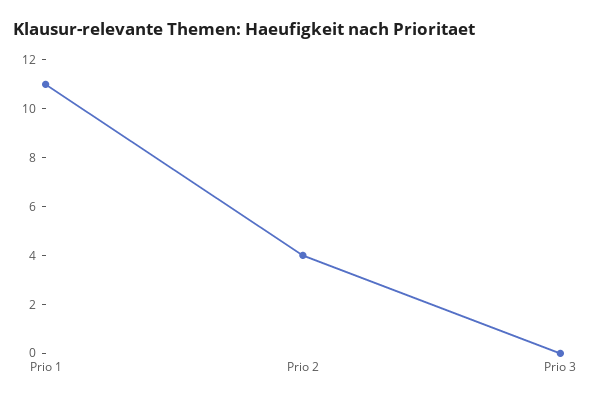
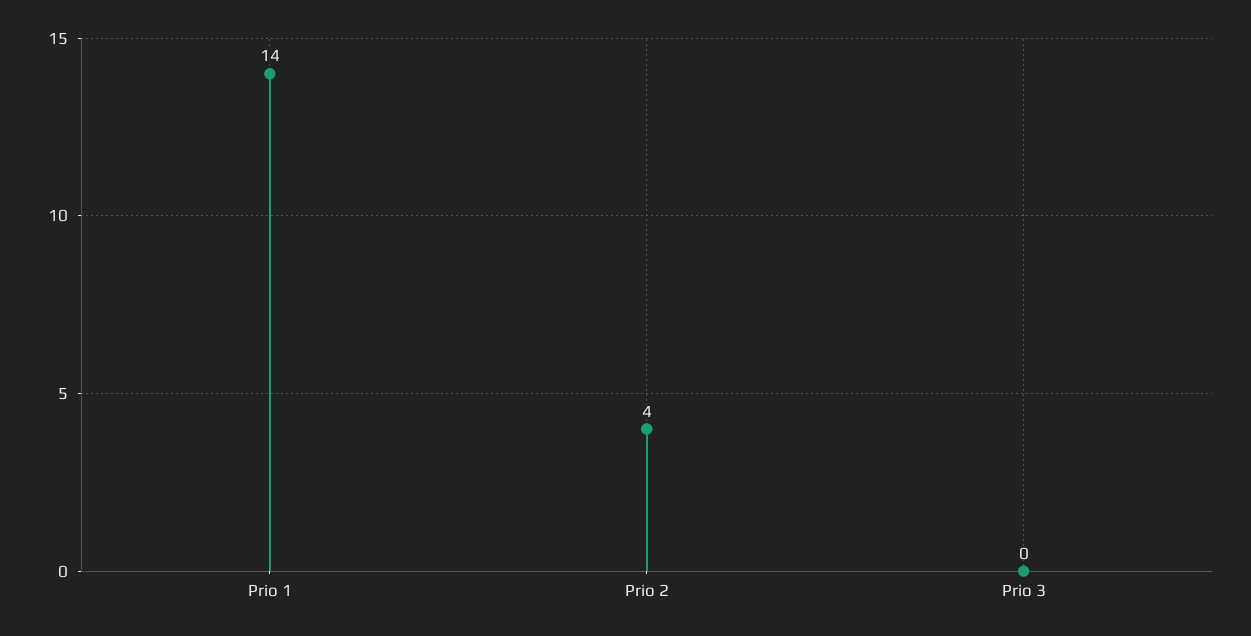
Prio 1: 11 -> 14

